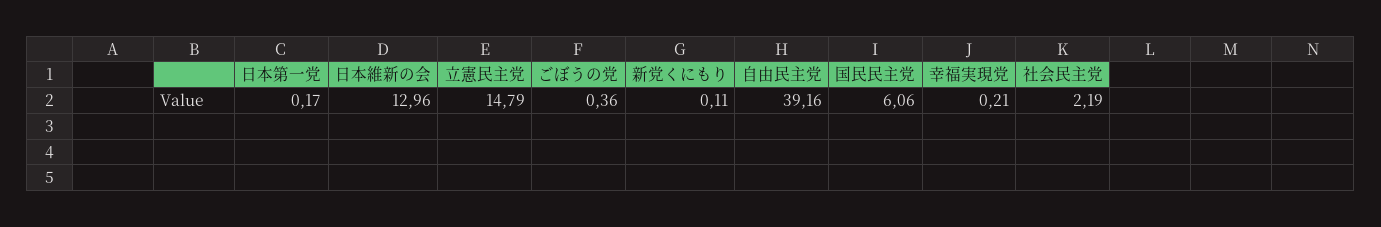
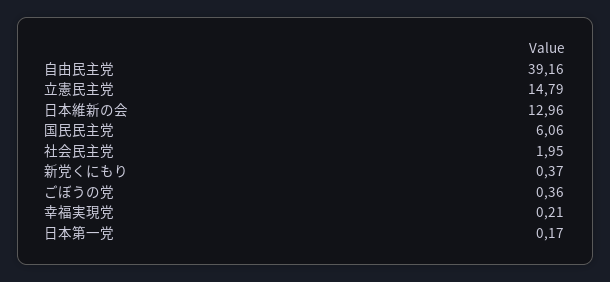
新党くにもり: 0.11 -> 0.37
社会民主党: 2.19 -> 1.95

